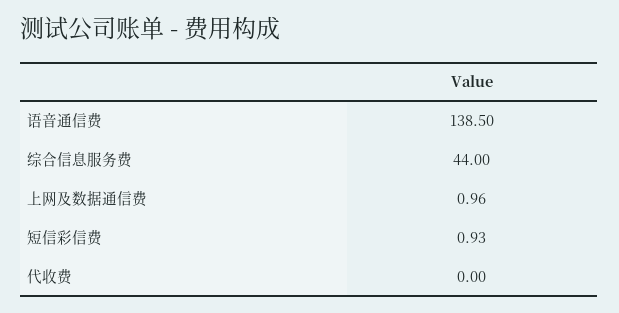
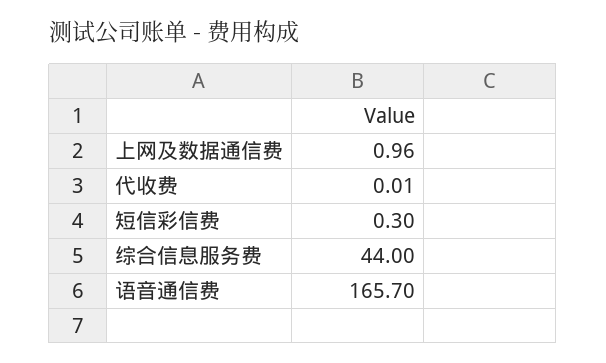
语音通信费: 138.5 -> 165.7
短信彩信费: 0.93 -> 0.3
代收费: 0 -> 0.01

